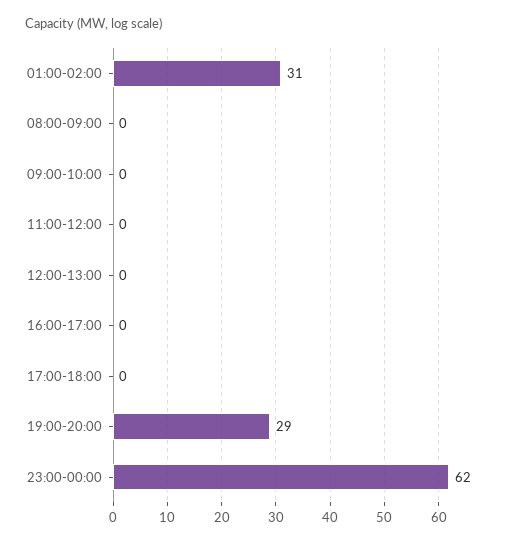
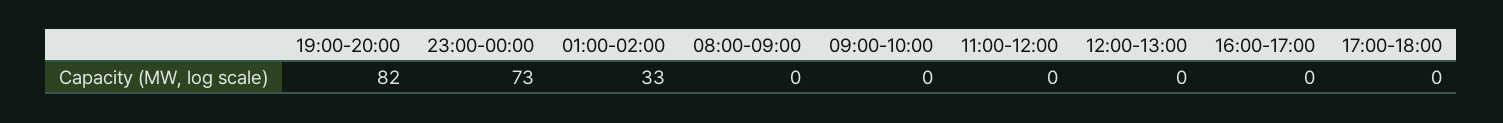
01:00-02:00: 31 -> 33
19:00-20:00: 29 -> 82
23:00-00:00: 62 -> 73

